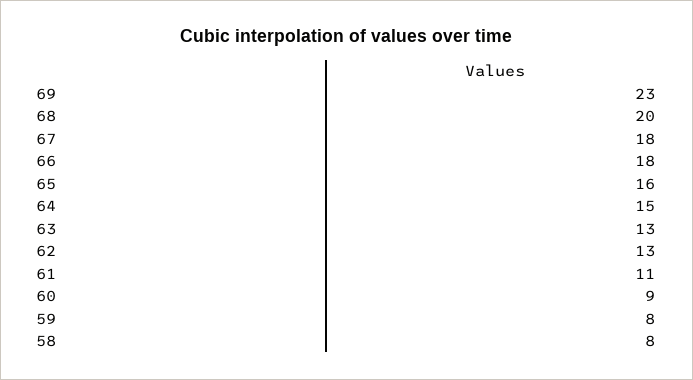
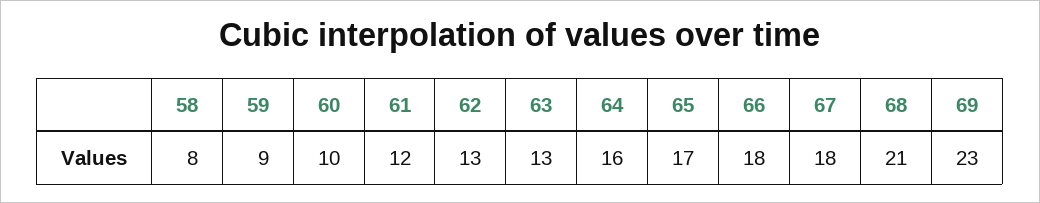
68: 20 -> 21
65: 16 -> 17
64: 15 -> 16
61: 11 -> 12
60: 9 -> 10
59: 8 -> 9

